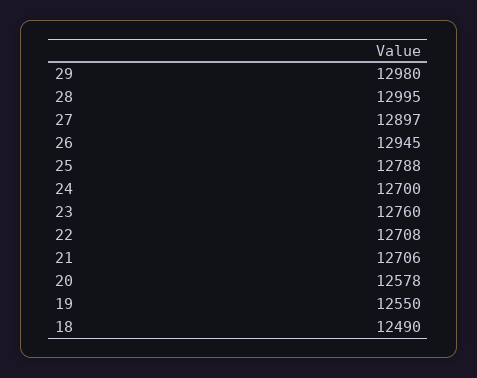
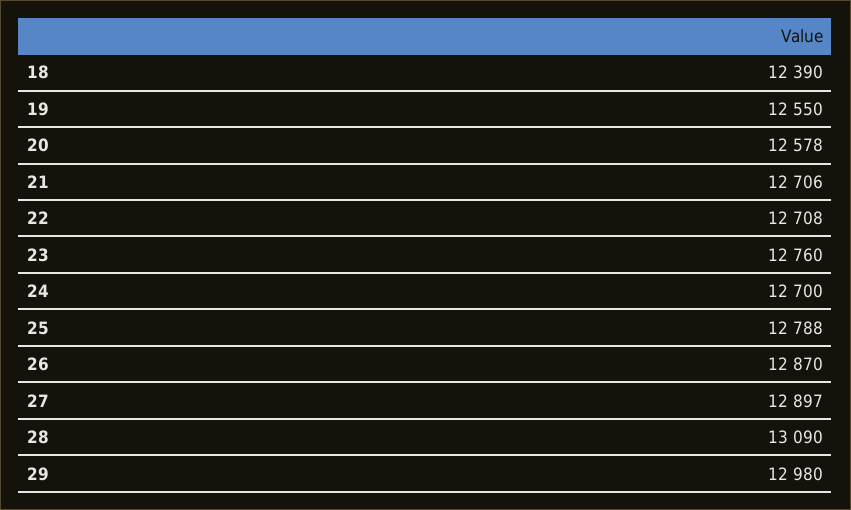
28: 12995 -> 13090
26: 12945 -> 12870
18: 12490 -> 12390

